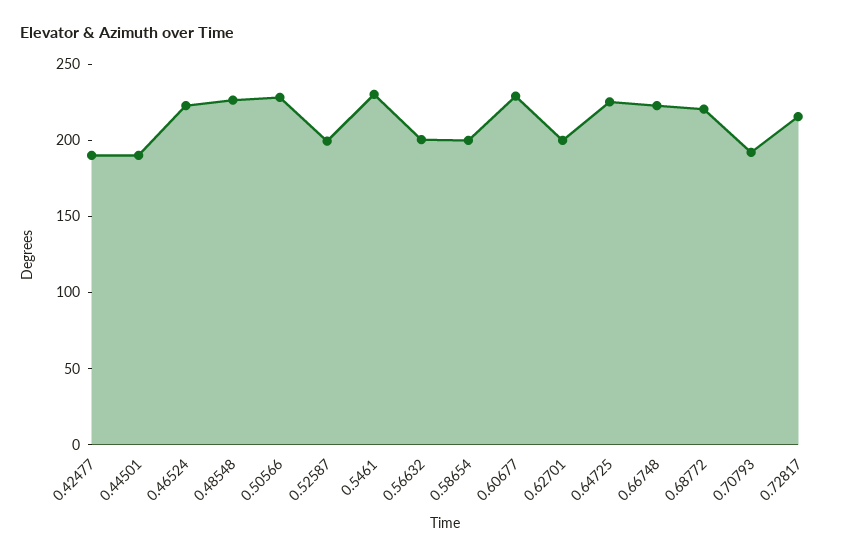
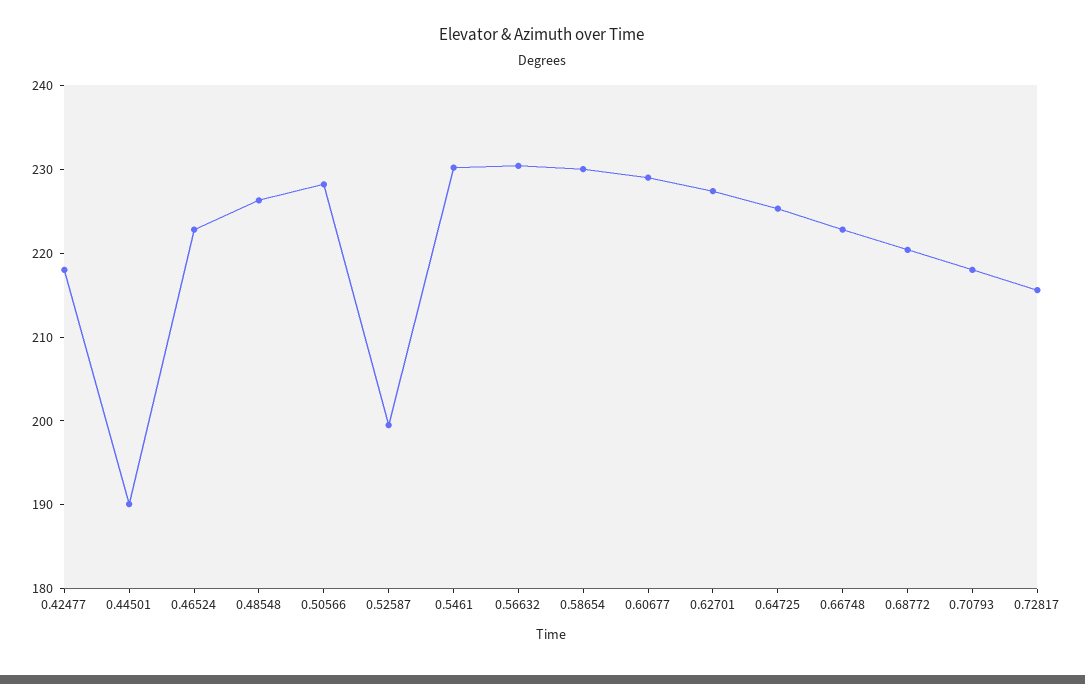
0.42477: 190 -> 218
0.56632: 200 -> 230
0.58654: 200 -> 230
0.62701: 200 -> 228
0.70793: 190 -> 218

